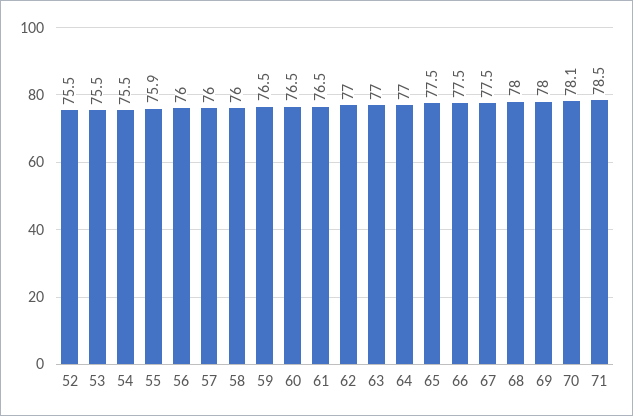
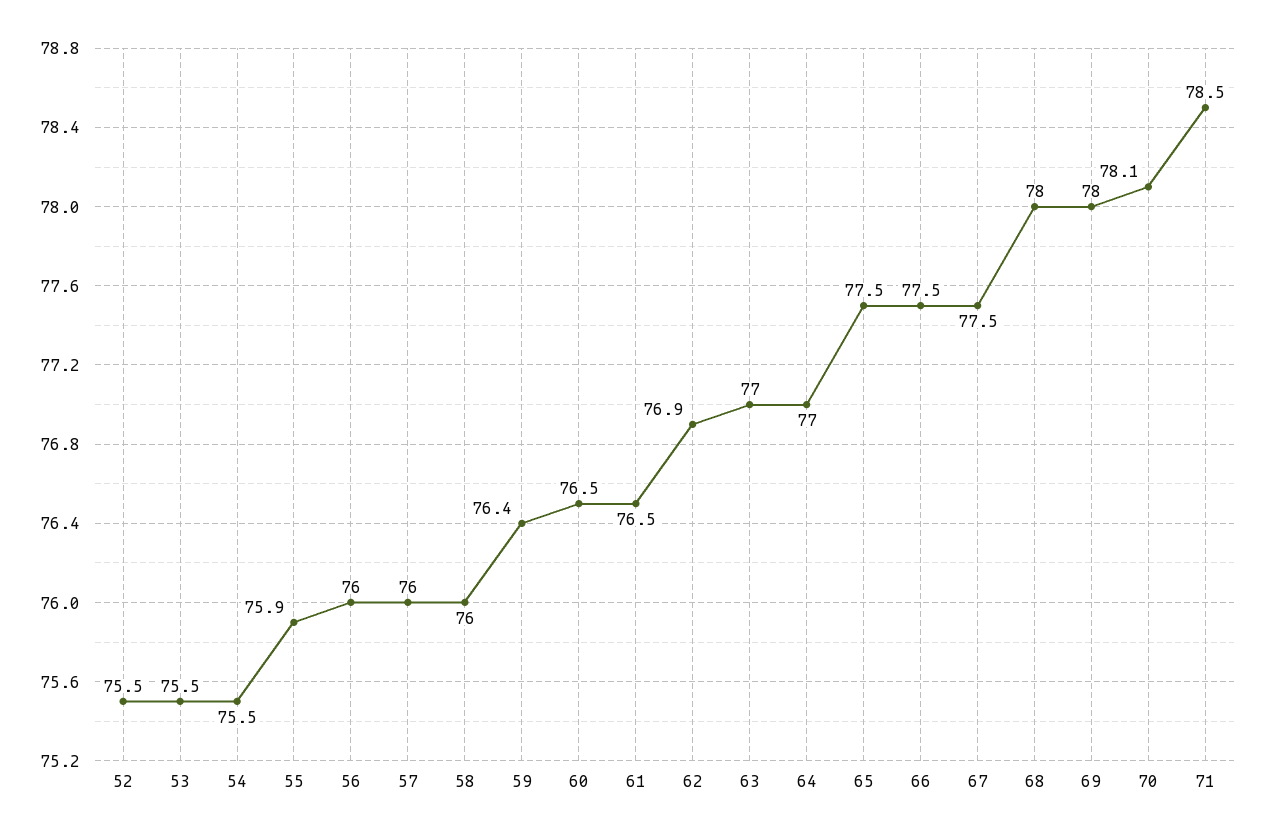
59: 76.5 -> 76.4
62: 77 -> 76.9

